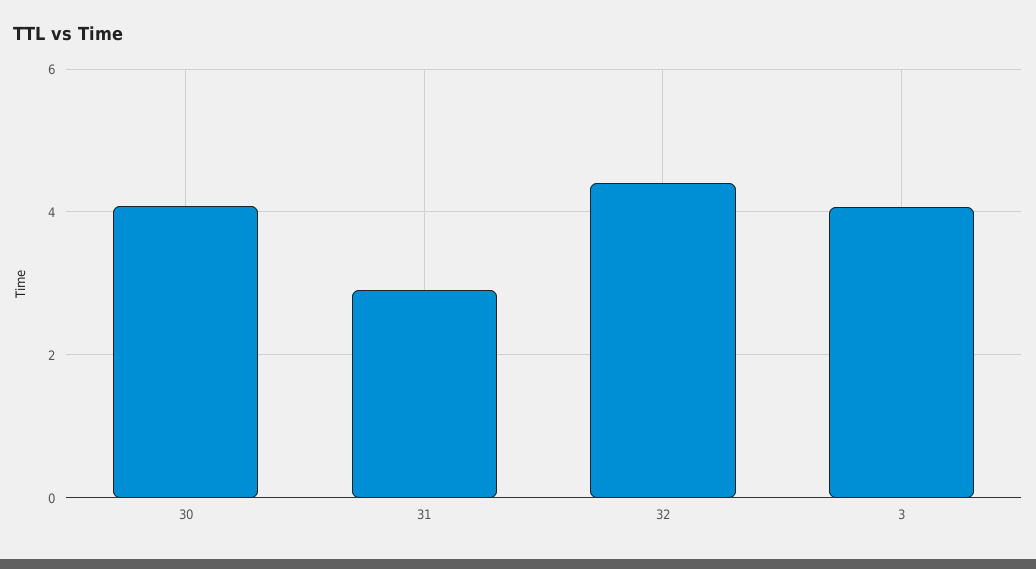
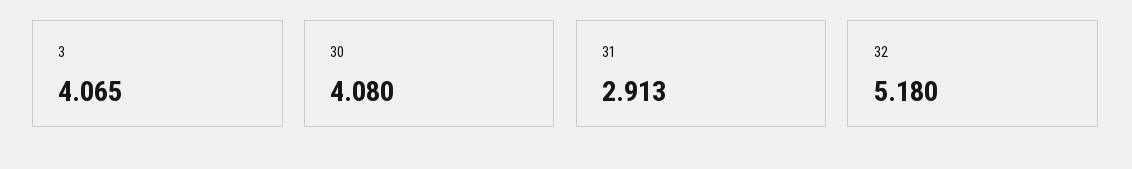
32: 4.4 -> 5.18

